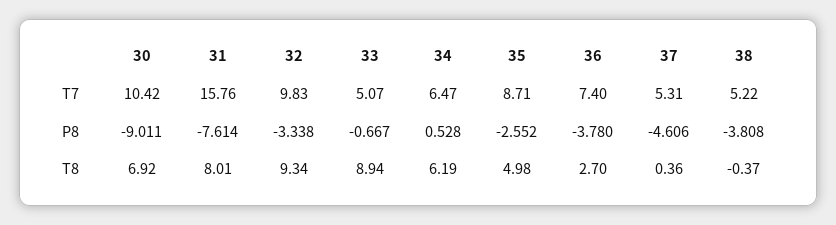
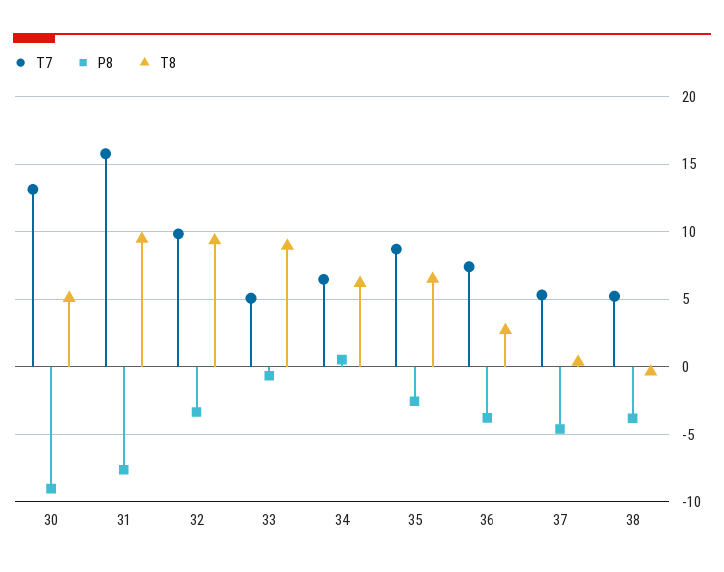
T7, 30: 10.42 -> 13
T8, 30: 6.92 -> 5
T8, 31: 8.01 -> 9.5
T8, 35: 4.98 -> 6.5

